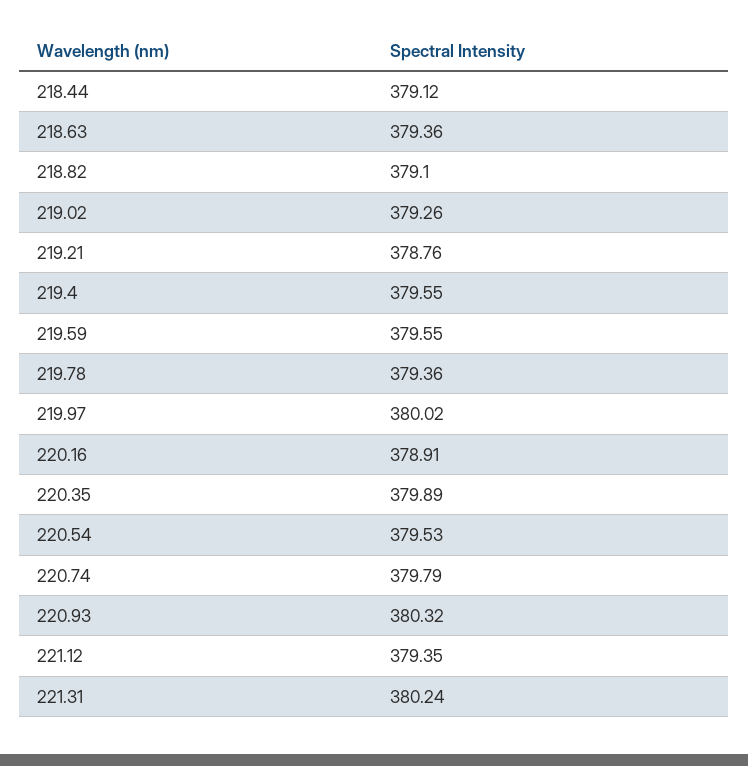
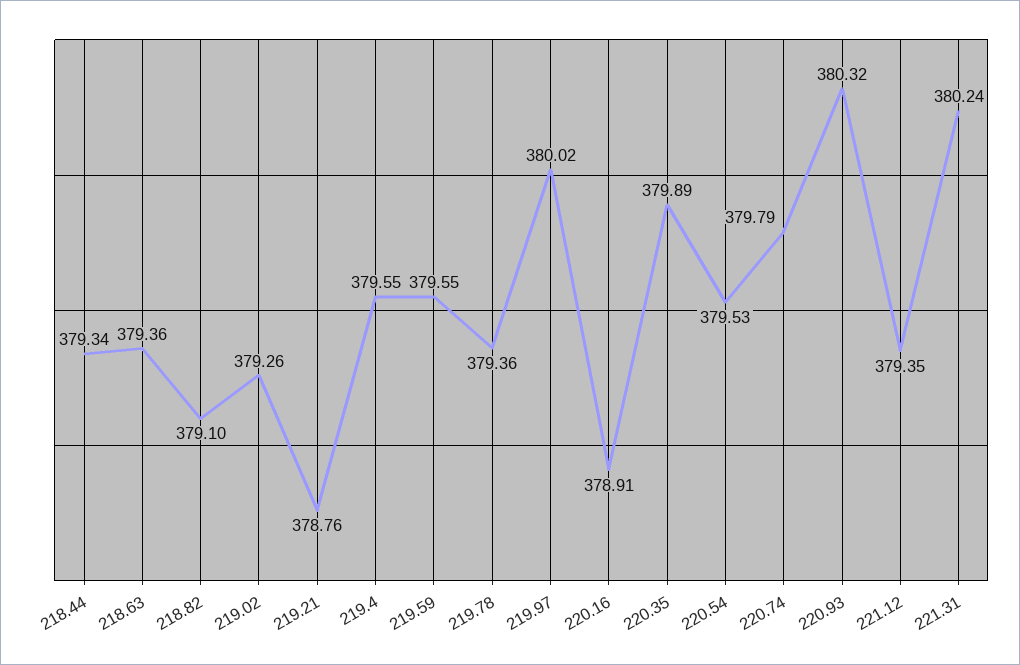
218.44: 379.12 -> 379.34

